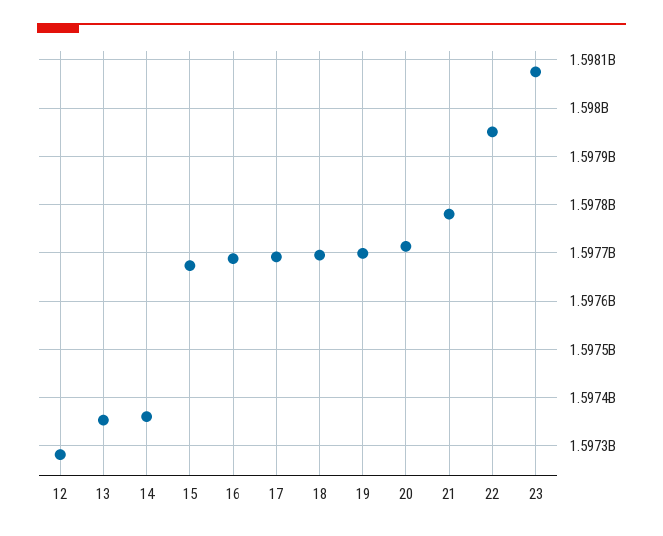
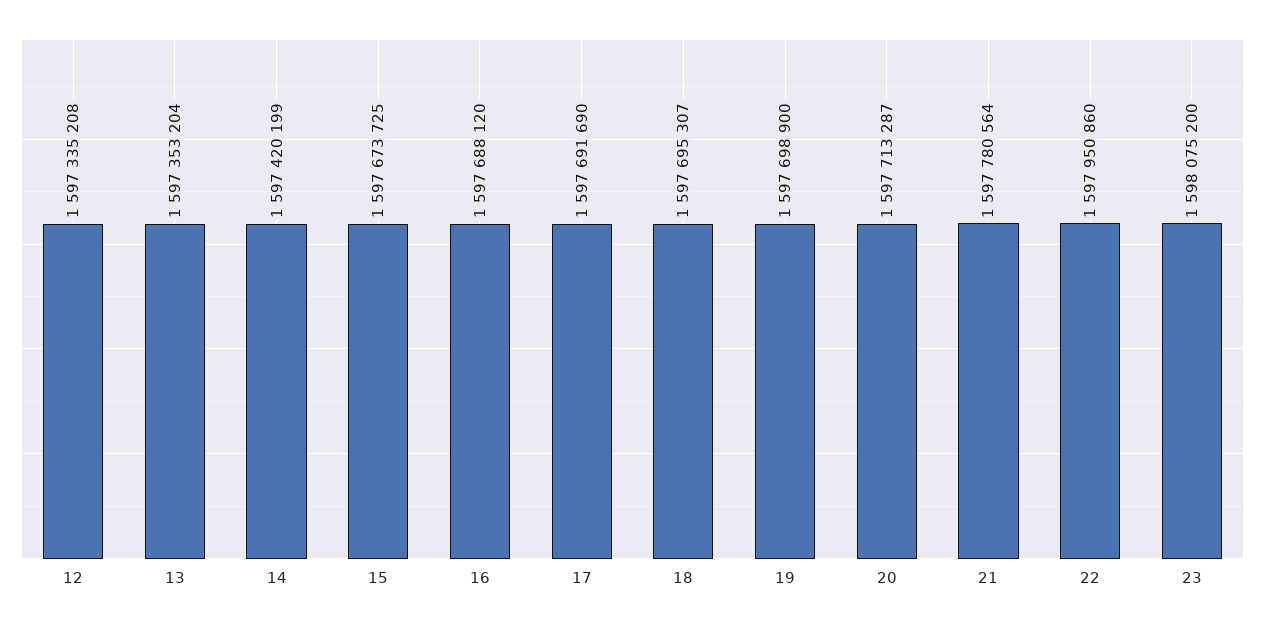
12: 1597280000 -> 1597335208
14: 1597360000 -> 1597420199

